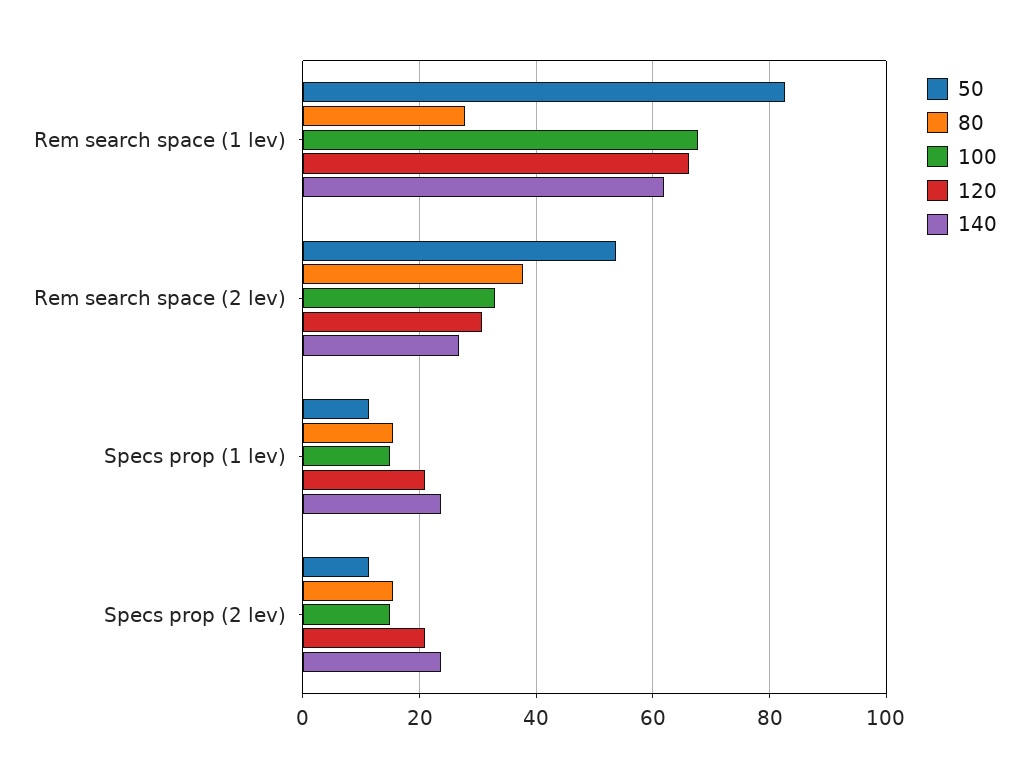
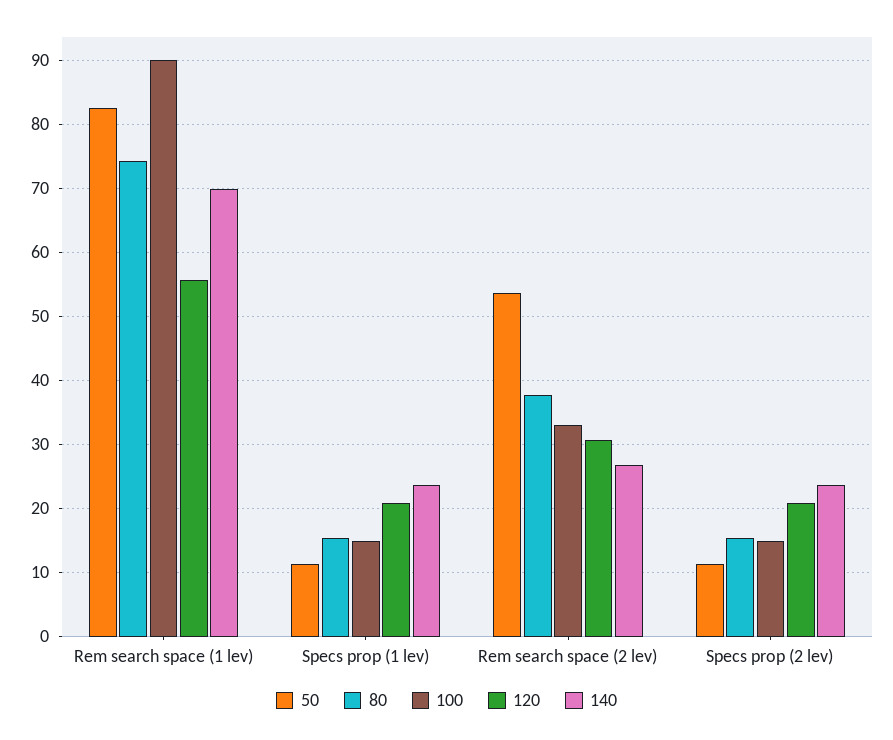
80, Rem search space (1 lev): 28 -> 74
100, Rem search space (1 lev): 68 -> 90
120, Rem search space (1 lev): 66 -> 56
140, Rem search space (1 lev): 62 -> 70

